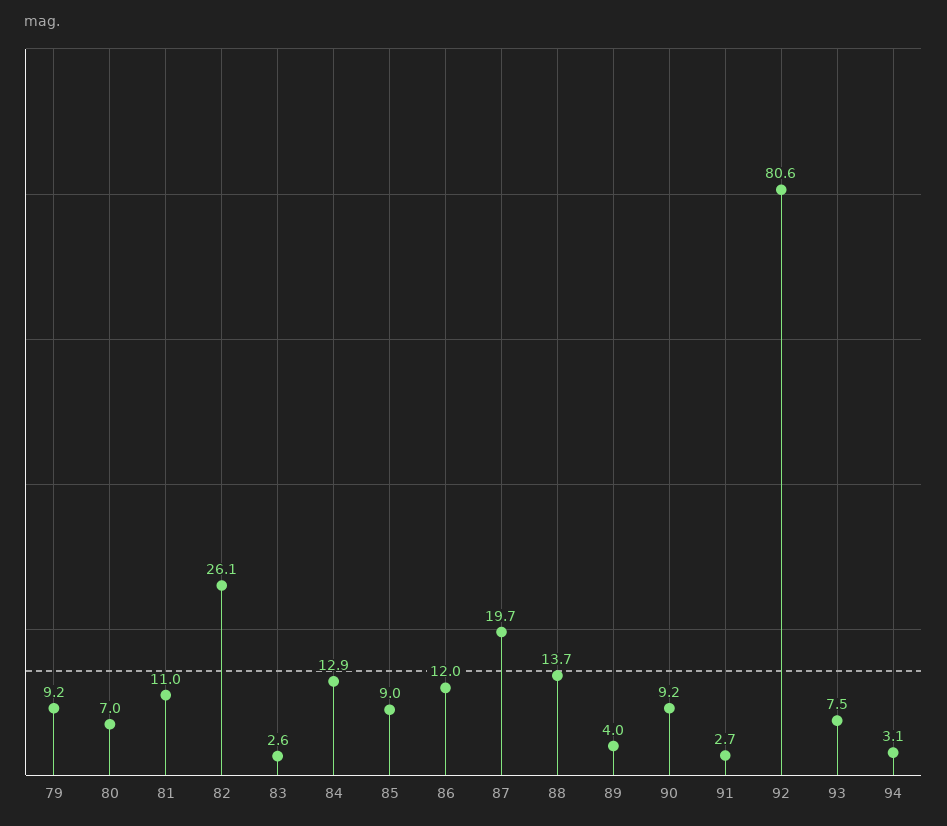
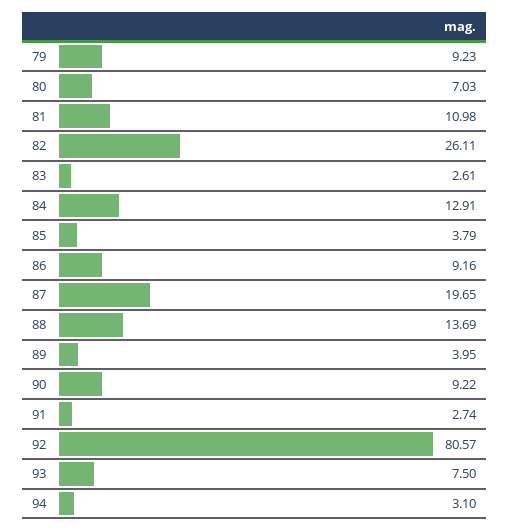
85: 9 -> 3.79
86: 12 -> 9.16

